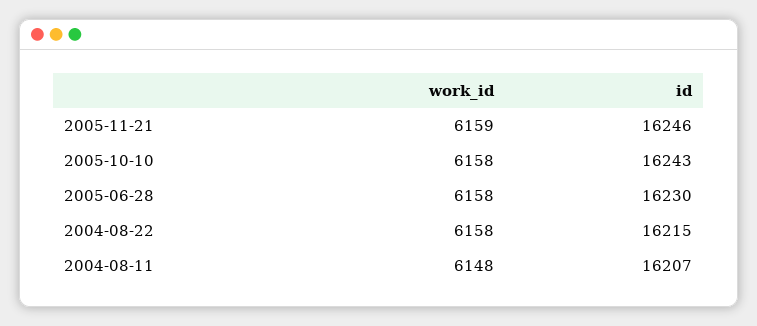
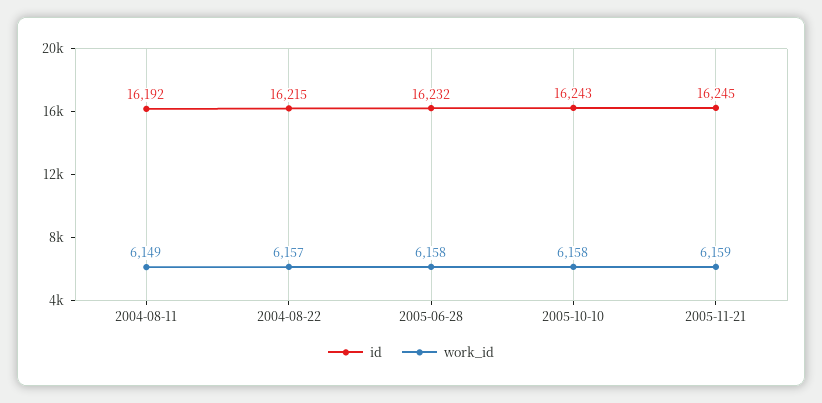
id, 2005-11-21: 16246 -> 16245
id, 2005-06-28: 16230 -> 16232
work_id, 2004-08-22: 6158 -> 6157
work_id, 2004-08-11: 6148 -> 6149
id, 2004-08-11: 16207 -> 16192

